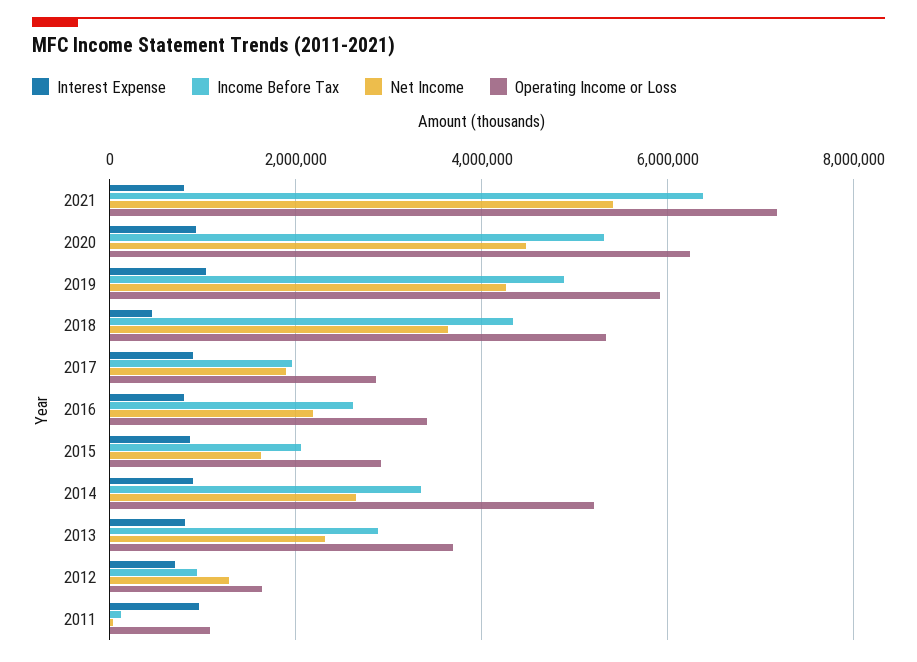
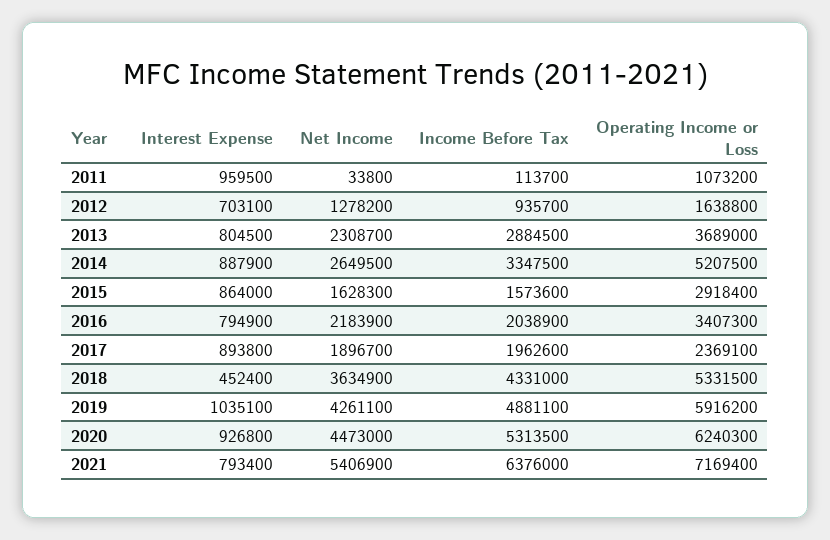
Operating Income or Loss, 2017: 2800000 -> 2369100
Income Before Tax, 2016: 2600000 -> 2038900
Income Before Tax, 2015: 2000000 -> 1573600

